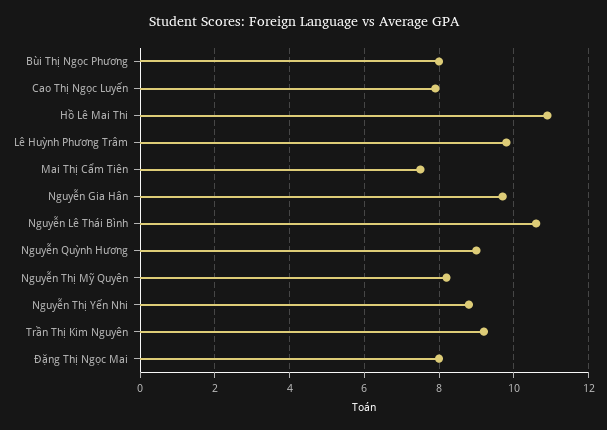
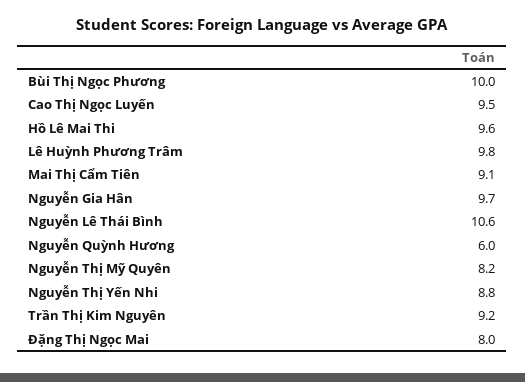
Bùi Thị Ngọc Phương: 8 -> 10
Cao Thị Ngọc Luyến: 8 -> 9.5
Hồ Lê Mai Thi: 11 -> 9.6
Mai Thị Cẩm Tiên: 7.5 -> 9.1
Nguyễn Quỳnh Hương: 9 -> 6

